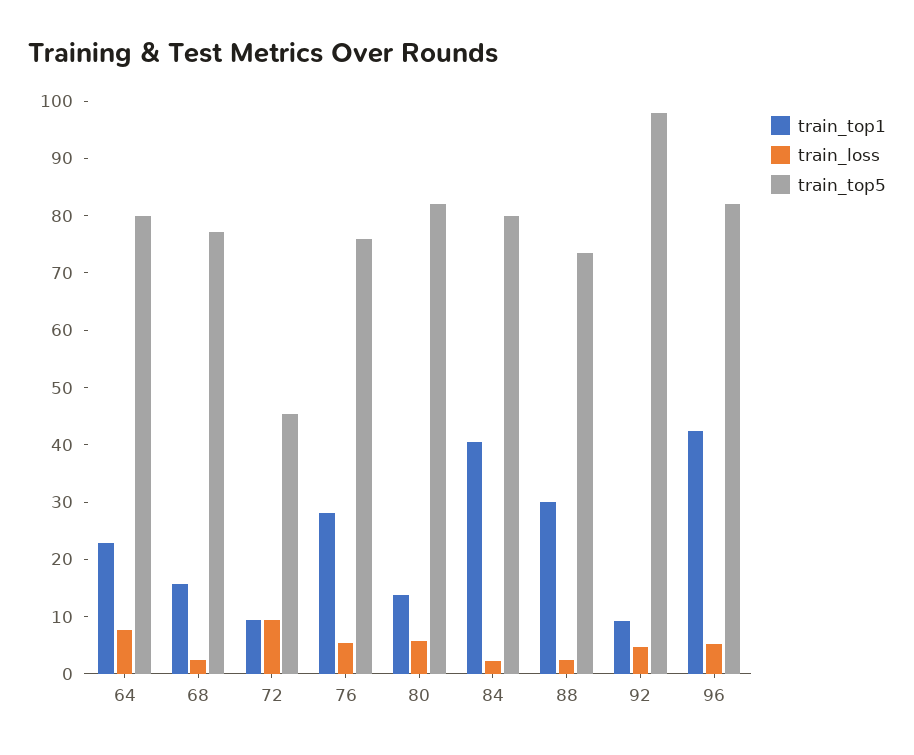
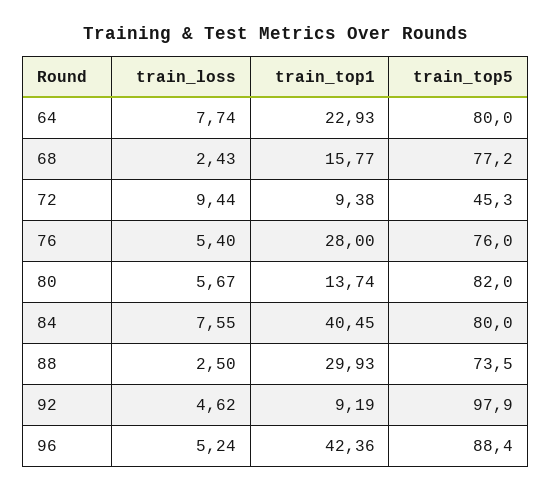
train_loss, 84: 2 -> 7.55
train_top5, 96: 82 -> 88.4

